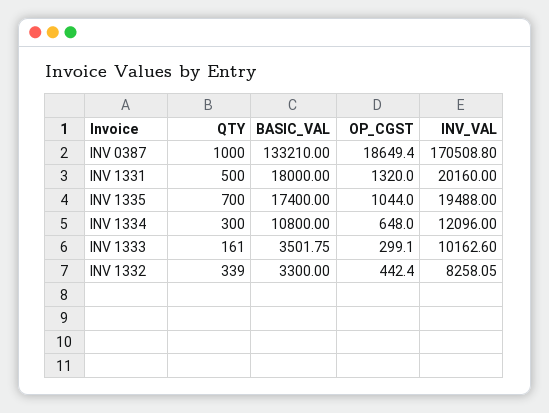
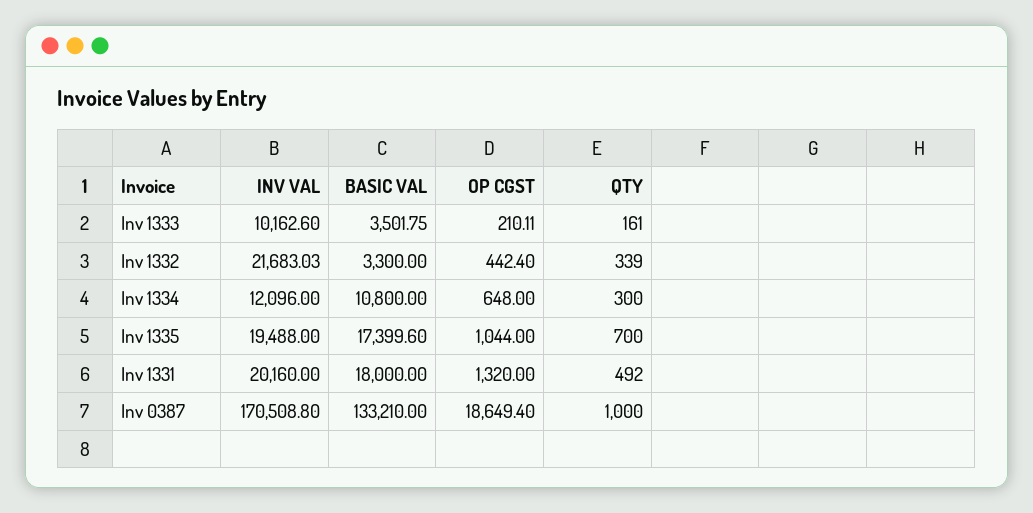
QTY, INV 1331: 500 -> 492
BASIC_VAL, INV 1335: 17400 -> 17399.6
OP_CGST, INV 1333: 299.1 -> 210.11
INV_VAL, INV 1332: 8258.05 -> 21683.03

